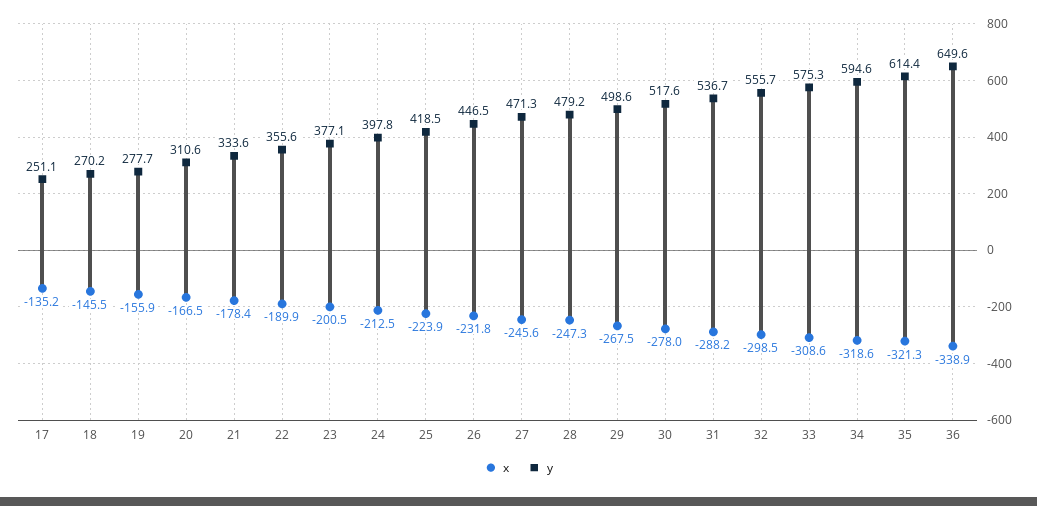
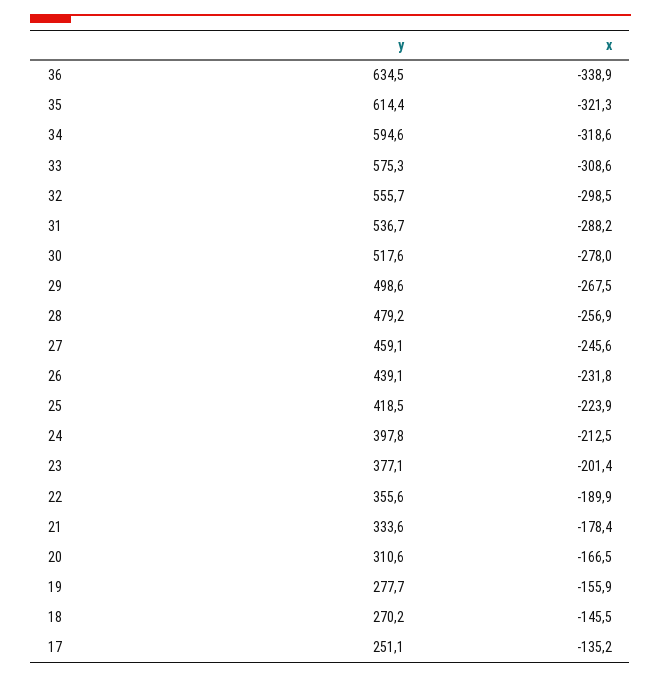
x, 23: -200.5 -> -201.4
y, 26: 446.5 -> 439.1
y, 27: 471.3 -> 459.1
x, 28: -247.3 -> -256.9
y, 36: 649.6 -> 634.5

